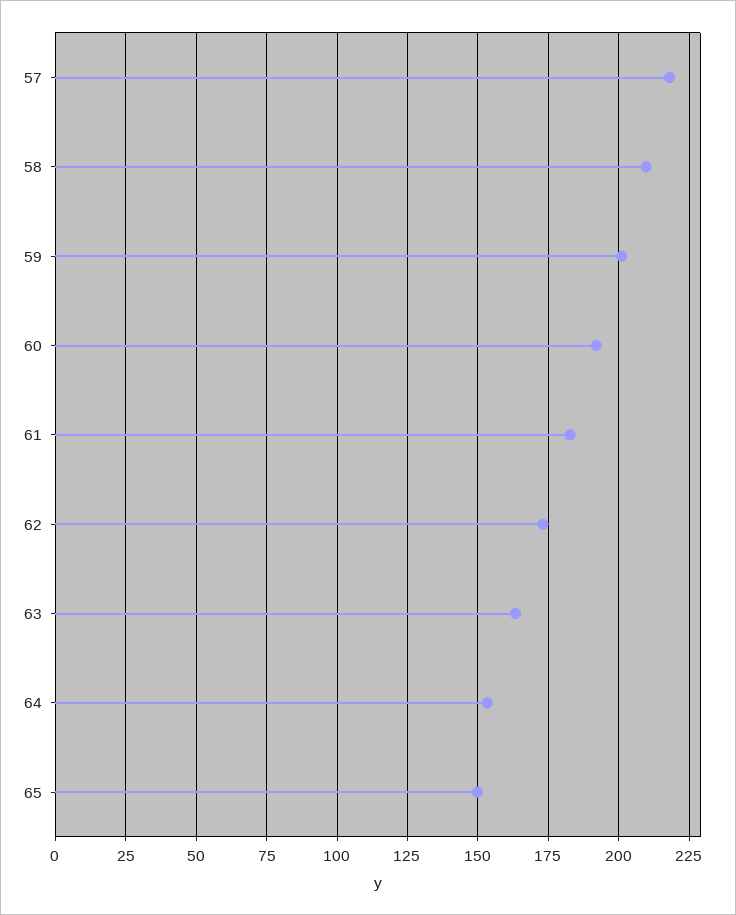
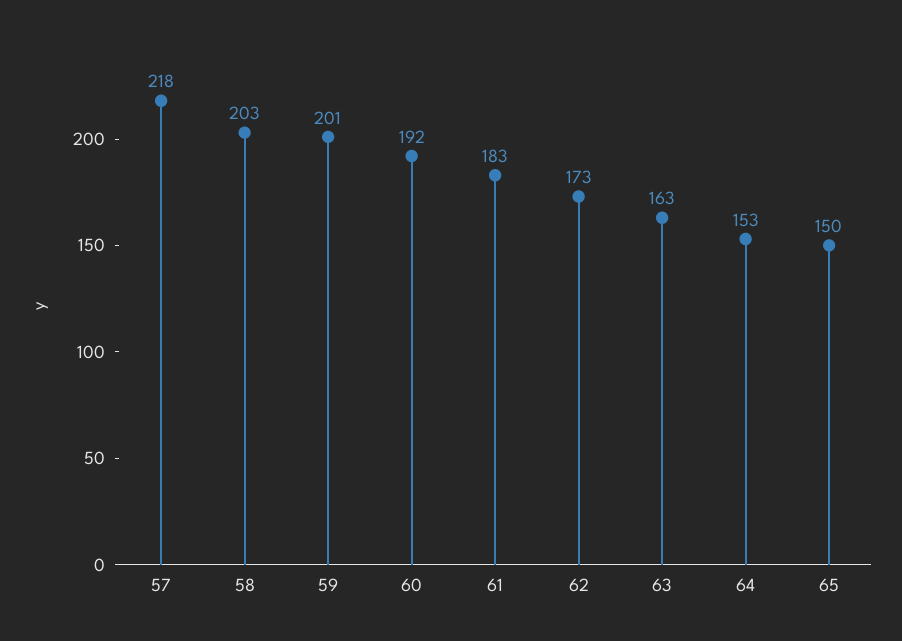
58: 210 -> 203

